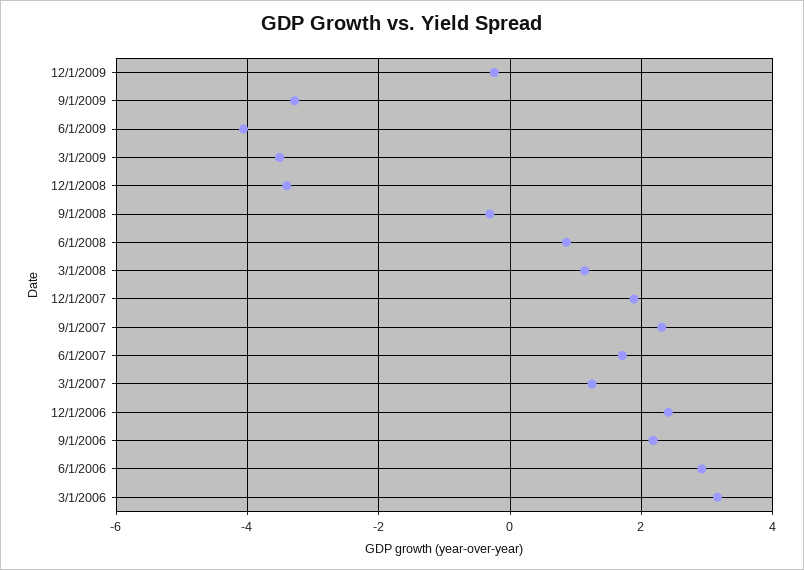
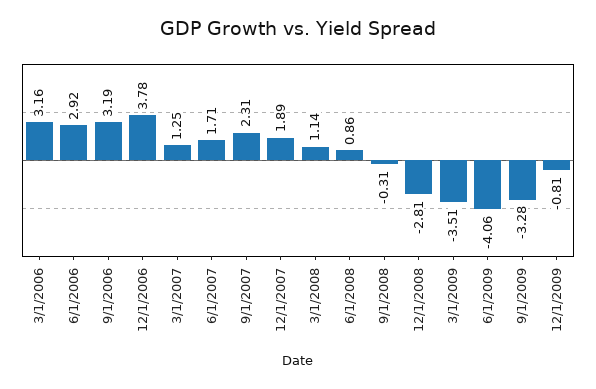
12/1/2009: -0.2 -> -0.81
12/1/2008: -3.4 -> -2.81
12/1/2006: 2.4 -> 3.78
9/1/2006: 2.2 -> 3.19

